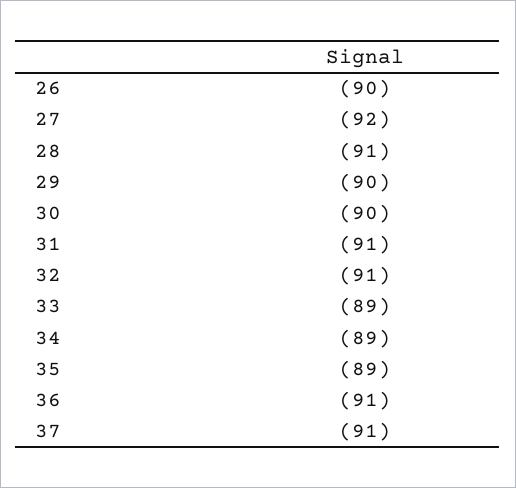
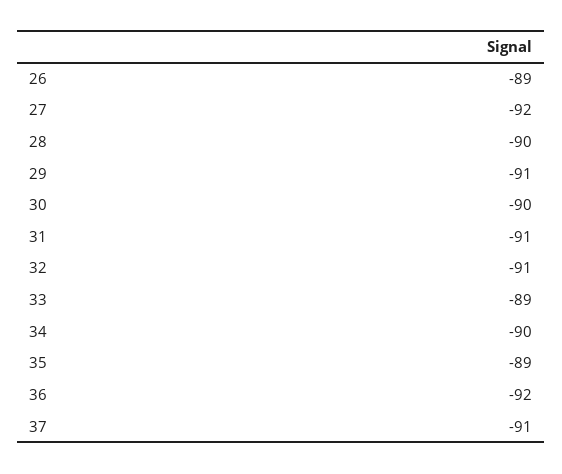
26: -90 -> -89
28: -91 -> -90
29: -90 -> -91
34: -89 -> -90
36: -91 -> -92

